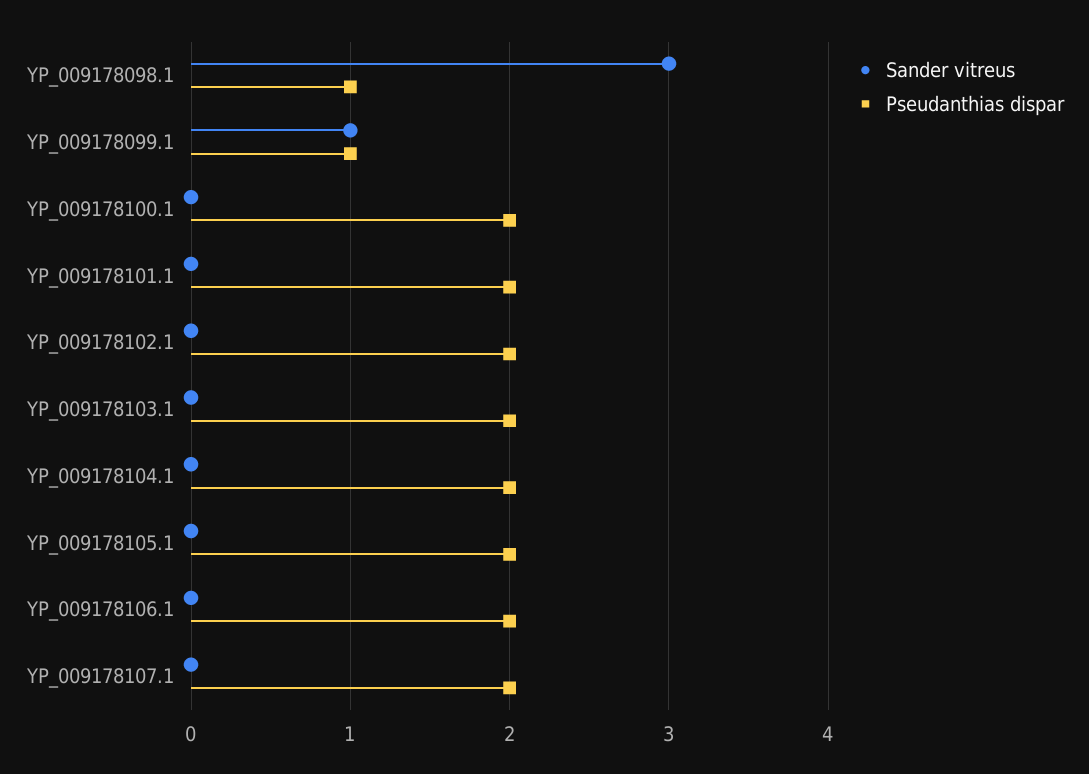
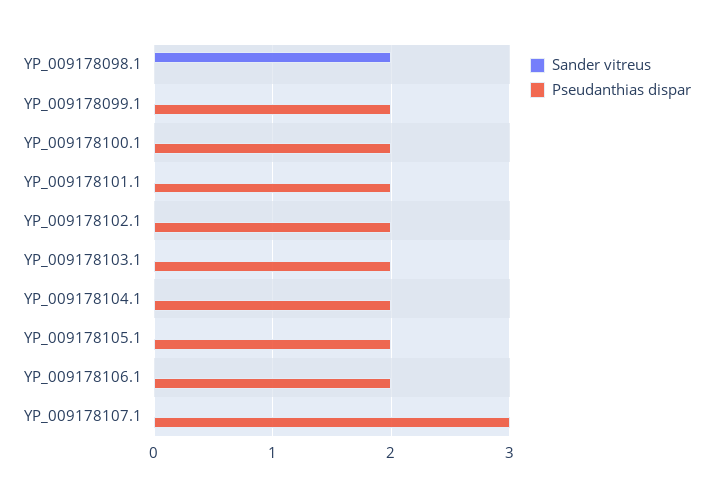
Sander vitreus, YP_009178098.1: 3 -> 2
Pseudanthias dispar, YP_009178098.1: 1 -> 0
Sander vitreus, YP_009178099.1: 1 -> 0
Pseudanthias dispar, YP_009178099.1: 1 -> 2
Pseudanthias dispar, YP_009178107.1: 2 -> 3

